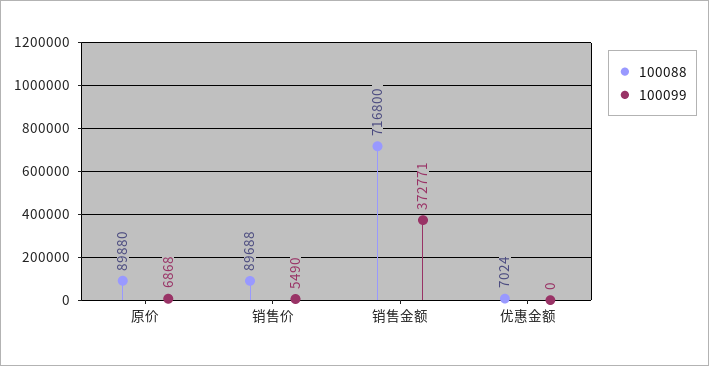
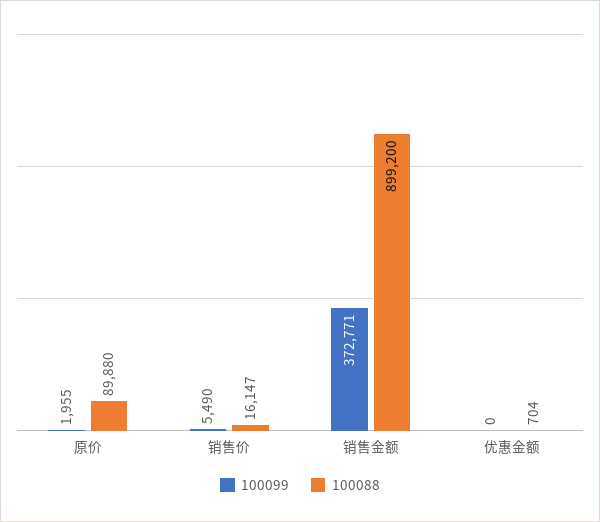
100099, 原价: 6868 -> 1955
100088, 销售价: 89688 -> 16147
100088, 销售金额: 716800 -> 899200
100088, 优惠金额: 7024 -> 704

